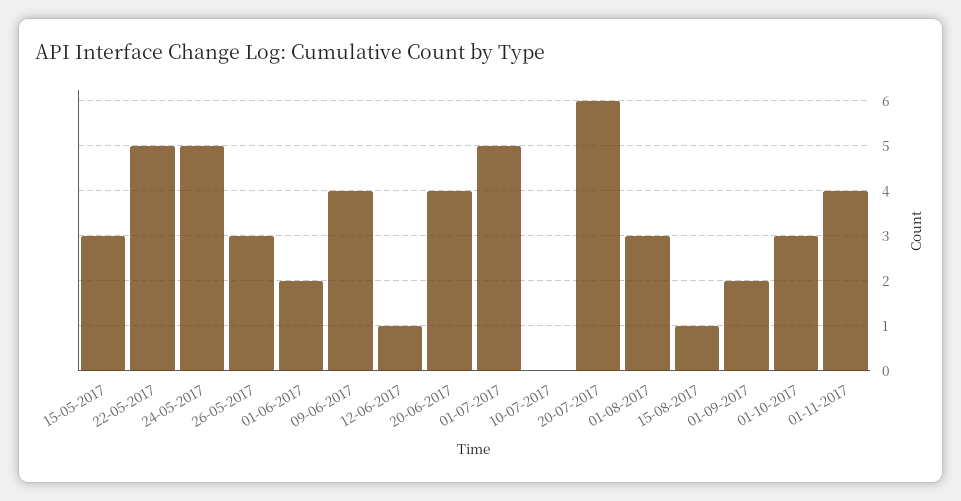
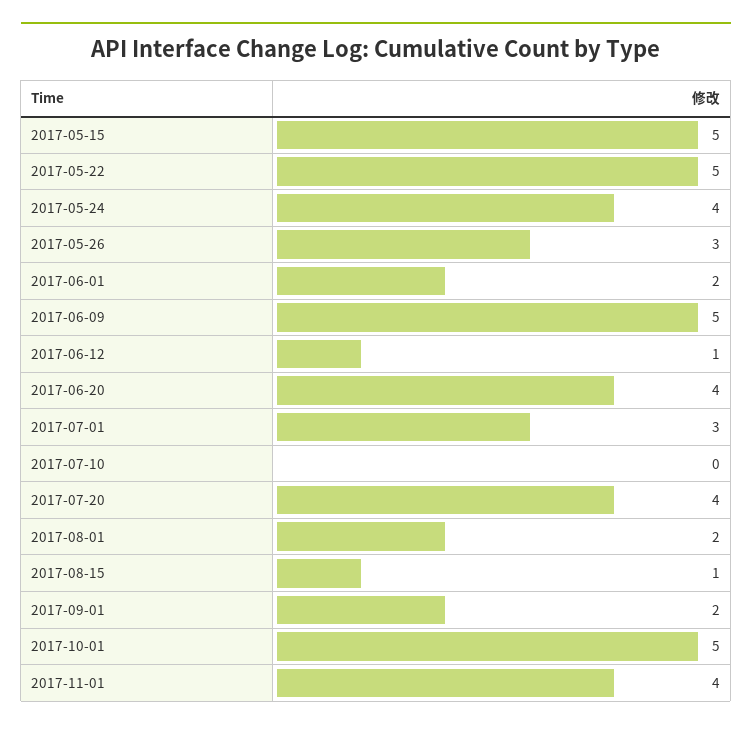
15-05-2017: 3 -> 5
24-05-2017: 5 -> 4
09-06-2017: 4 -> 5
01-07-2017: 5 -> 3
20-07-2017: 6 -> 4
01-08-2017: 3 -> 2
01-10-2017: 3 -> 5

